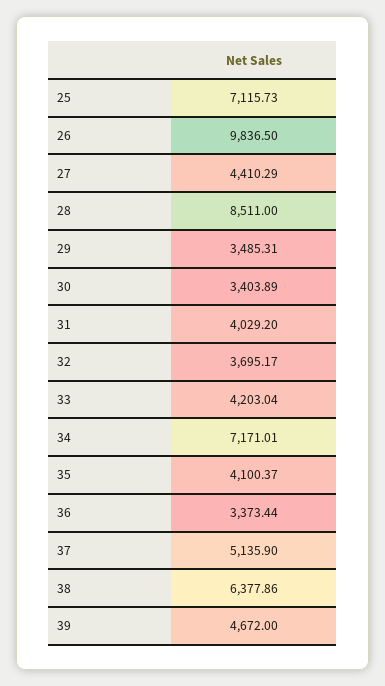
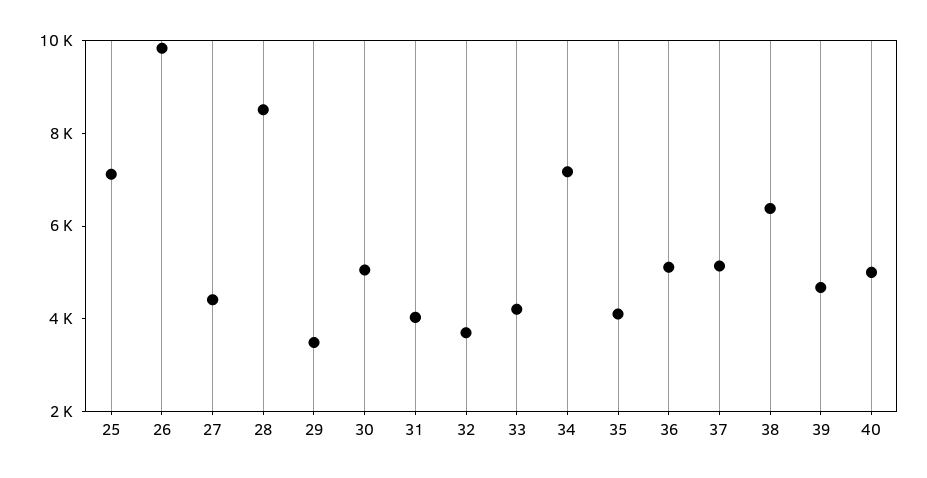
30: 3403.89 -> 5000
36: 3373.44 -> 5000
40: none -> 5000

